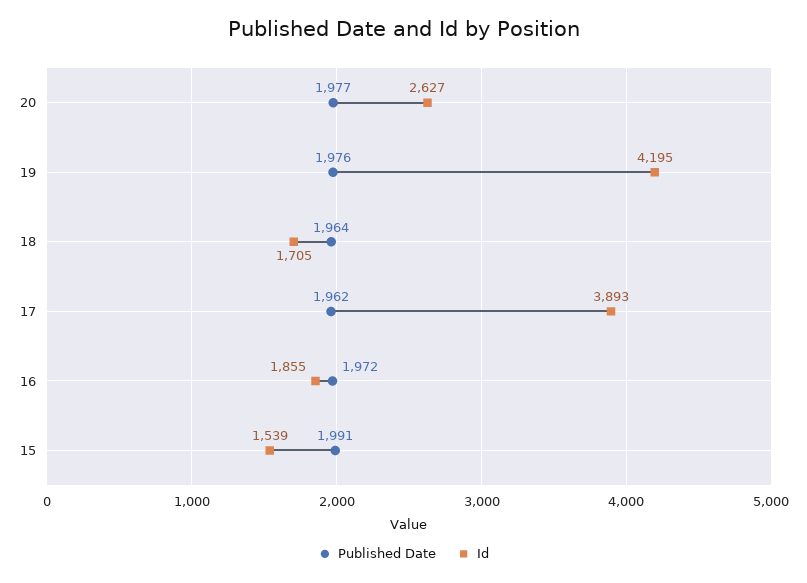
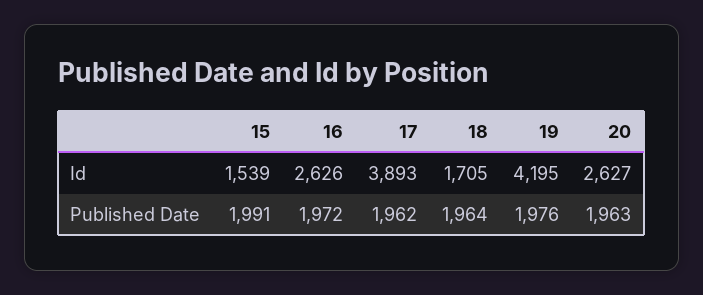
Published Date, 20: 1977 -> 1963
Id, 16: 1855 -> 2626

